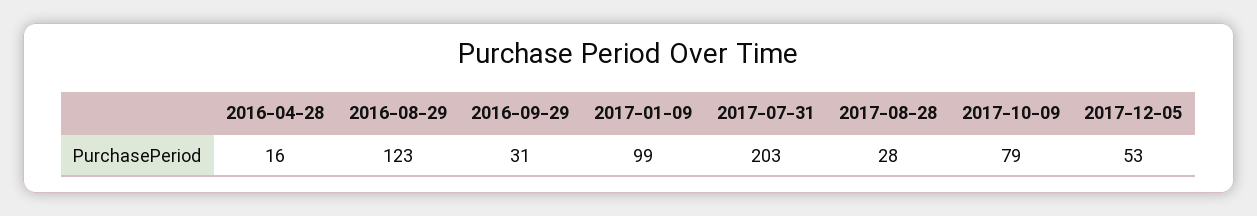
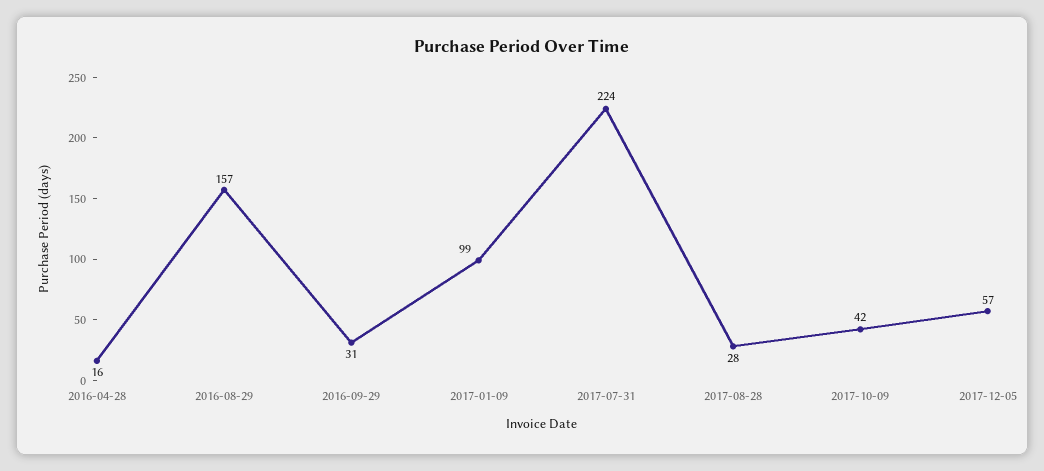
2016-08-29: 123 -> 157
2017-07-31: 203 -> 224
2017-10-09: 79 -> 42
2017-12-05: 53 -> 57

